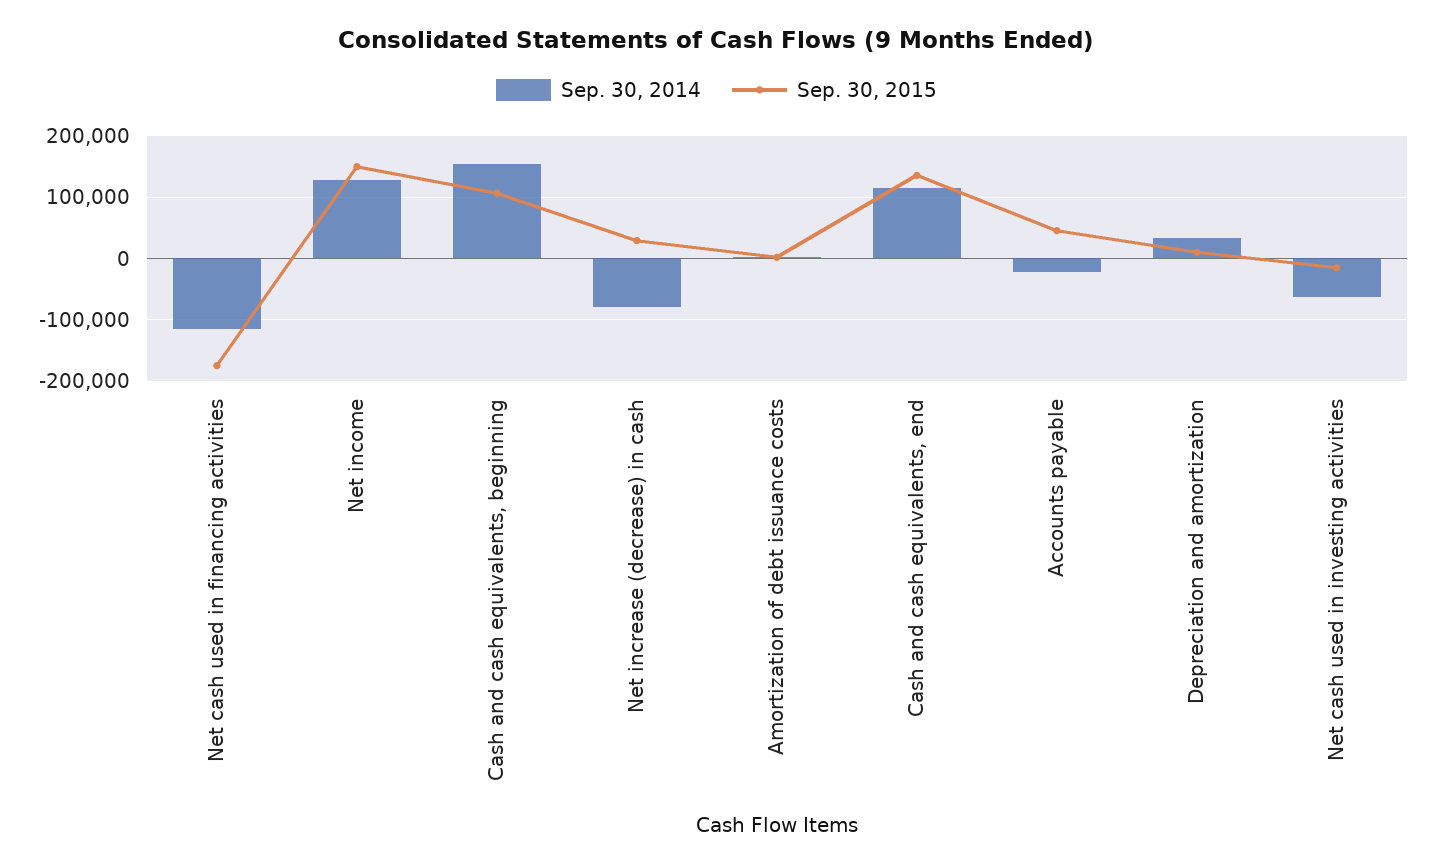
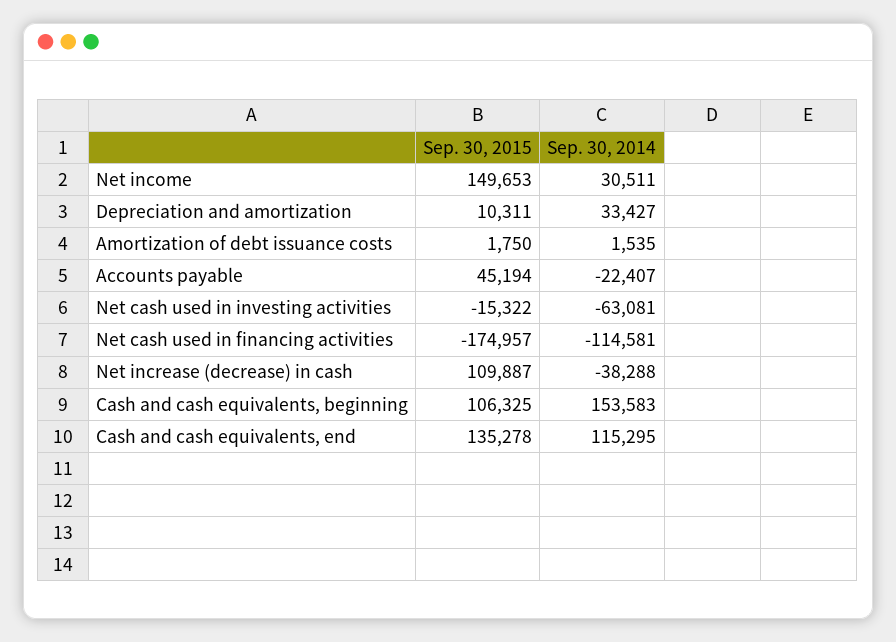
Sep. 30, 2014, Net income: 130000 -> 30511
Sep. 30, 2014, Net increase (decrease) in cash: -80000 -> -38288
Sep. 30, 2015, Net increase (decrease) in cash: 30000 -> 109887

